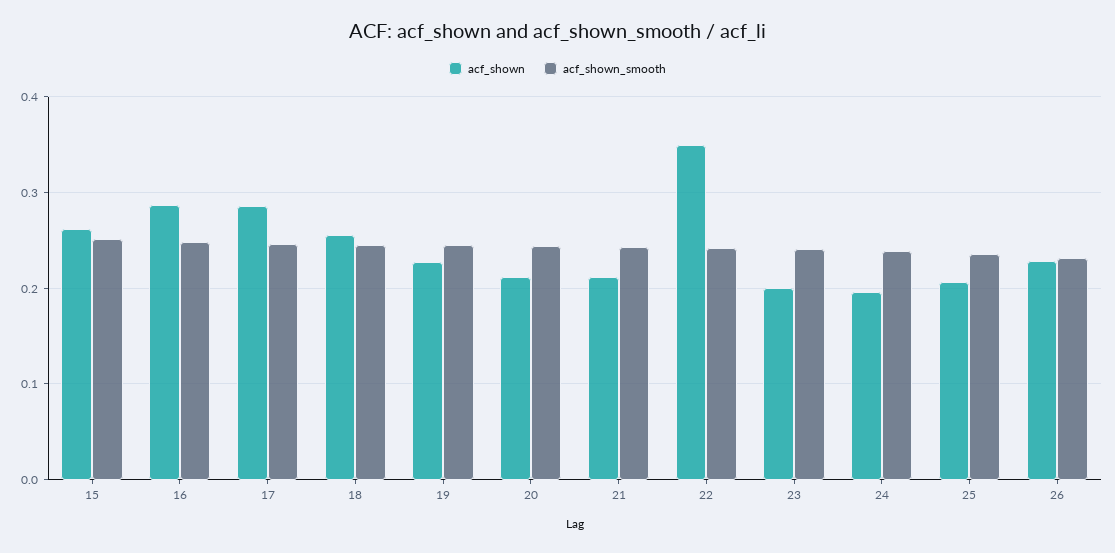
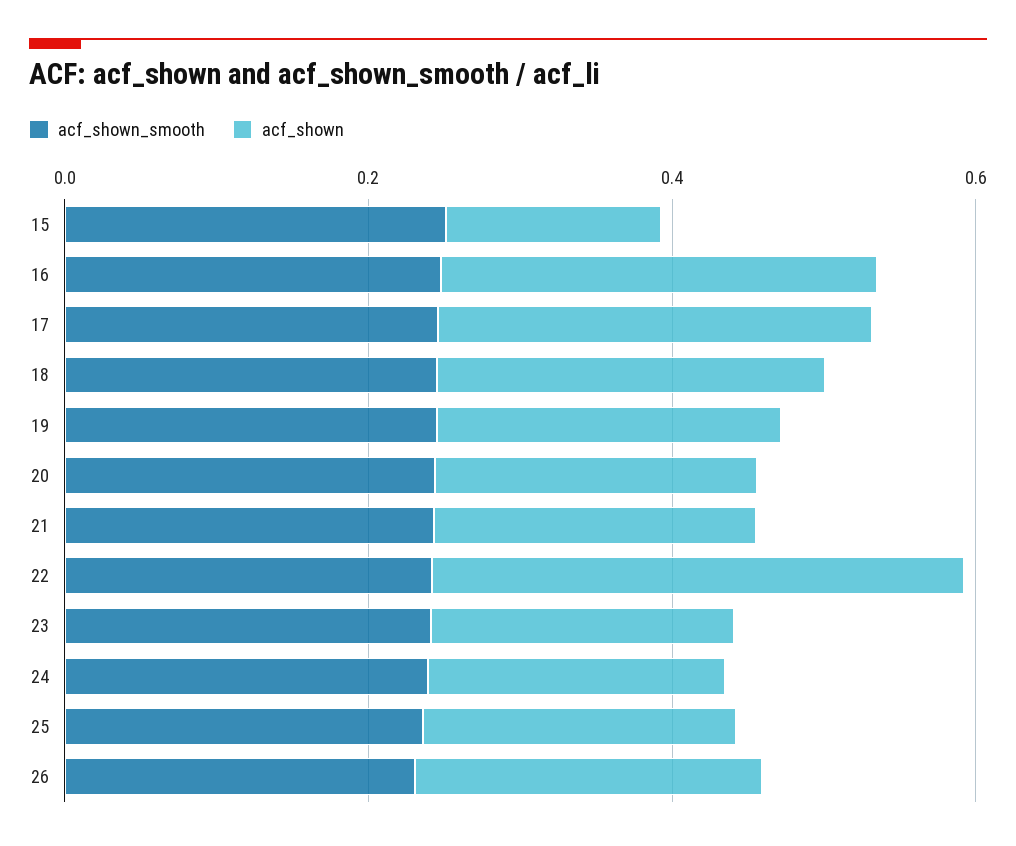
acf_shown, 15: 0.26 -> 0.15

